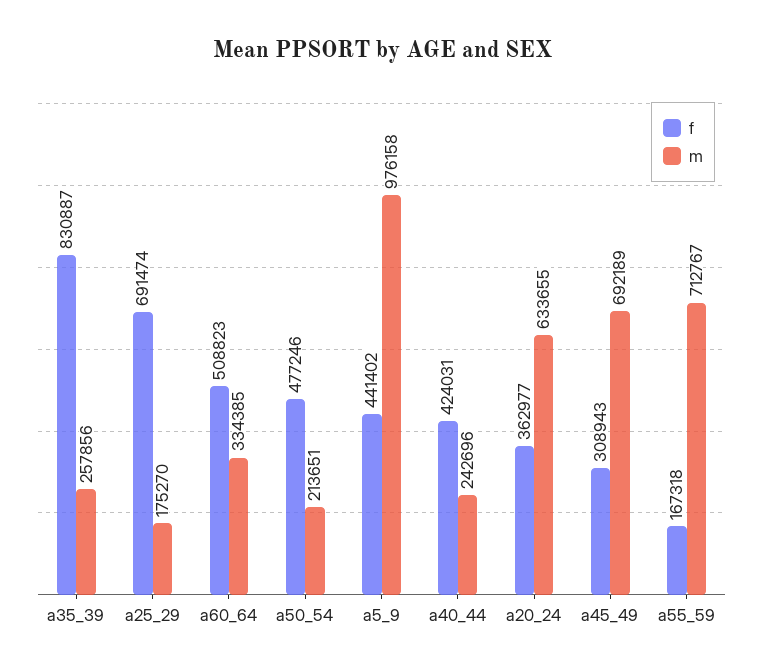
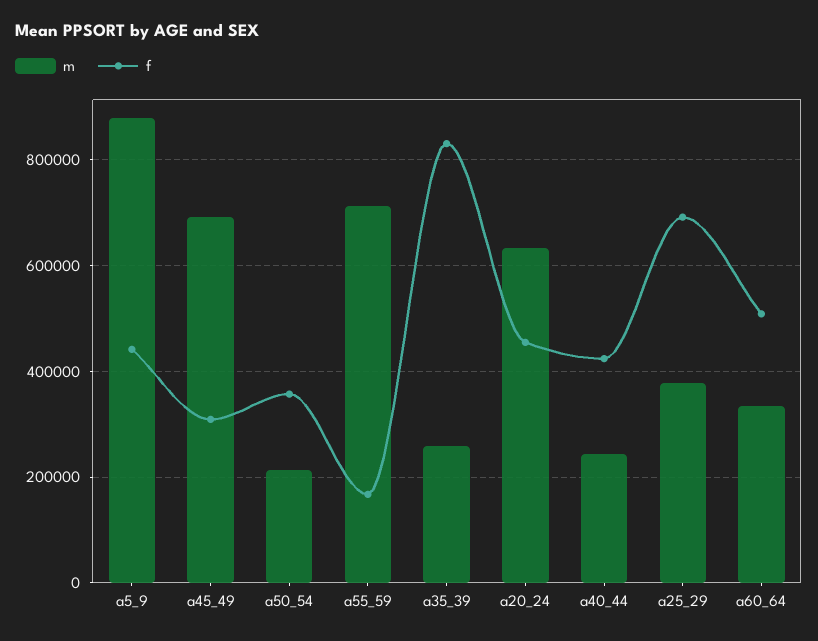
m, a25_29: 175270 -> 380000
f, a50_54: 477246 -> 360000
m, a5_9: 976158 -> 880000
f, a20_24: 362977 -> 460000

